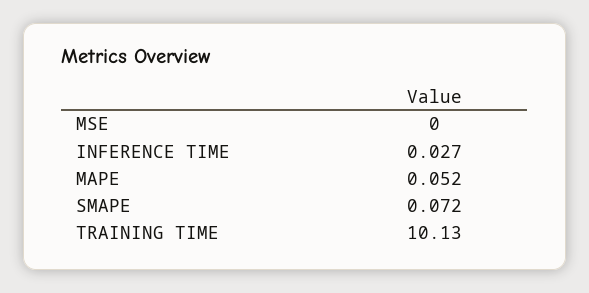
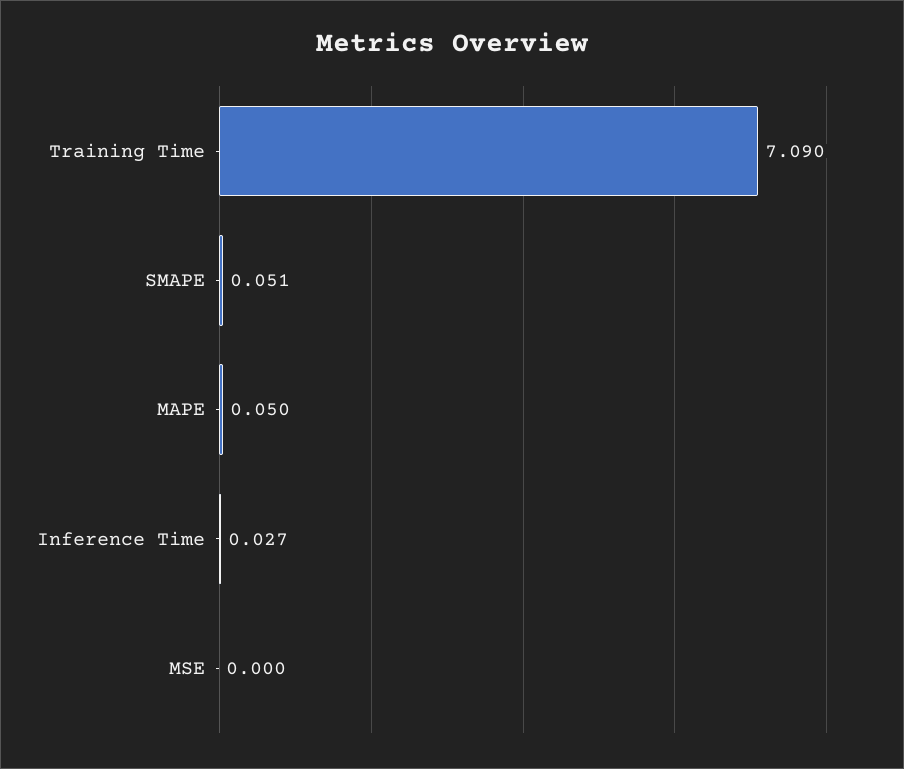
MAPE: 0.052 -> 0.05
SMAPE: 0.072 -> 0.051
TRAINING TIME: 10.13 -> 7.09

